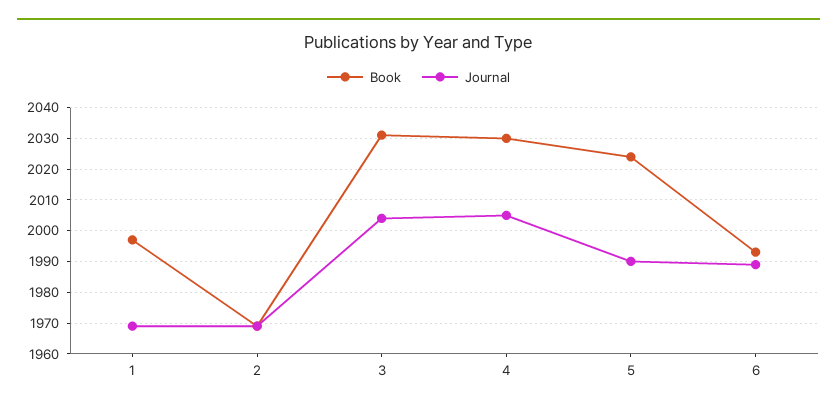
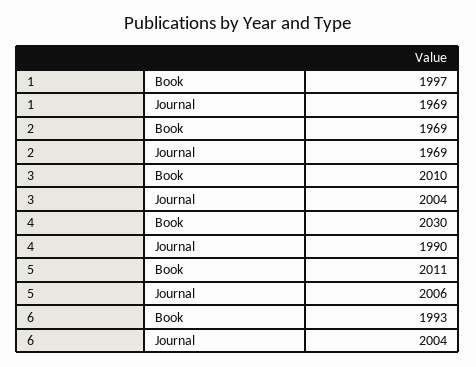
Book, 3: 2030 -> 2010
Journal, 4: 2005 -> 1990
Book, 5: 2025 -> 2011
Journal, 5: 1990 -> 2006
Journal, 6: 1990 -> 2004

